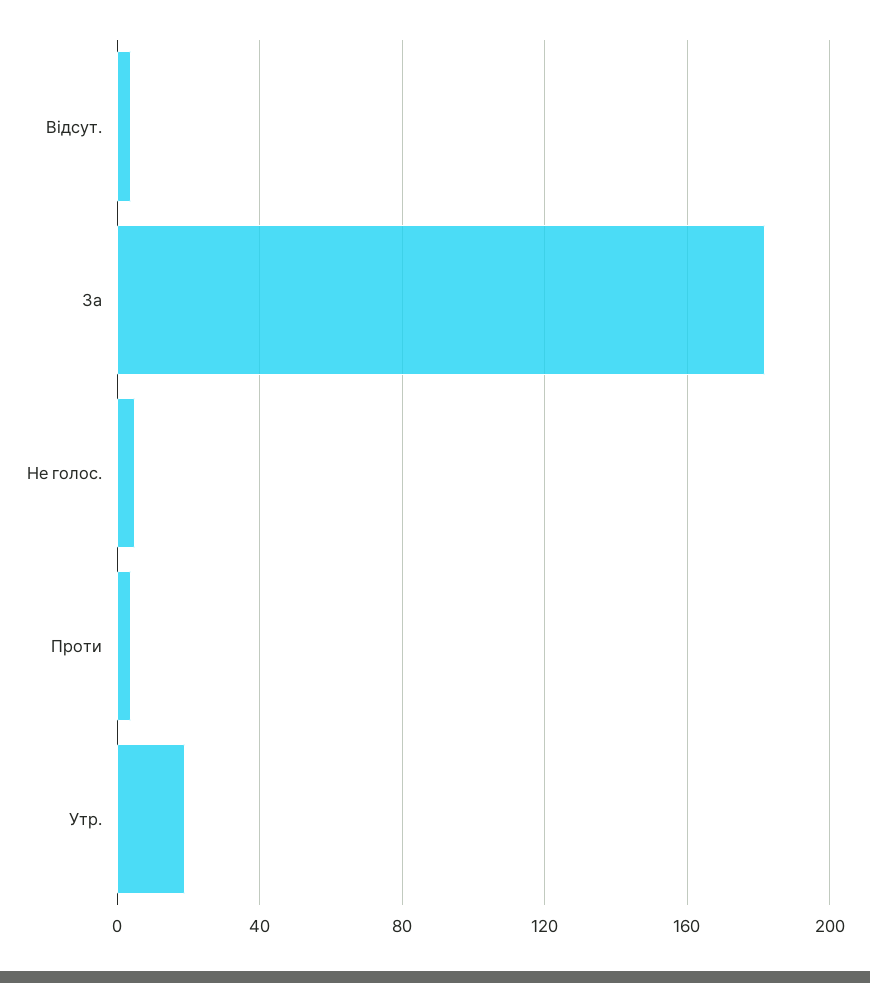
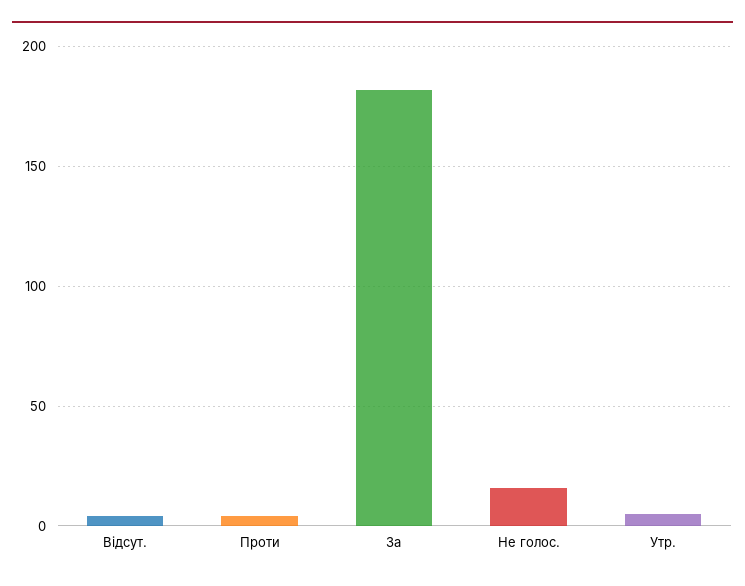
Не голос.: 5 -> 15
Утр.: 20 -> 5

